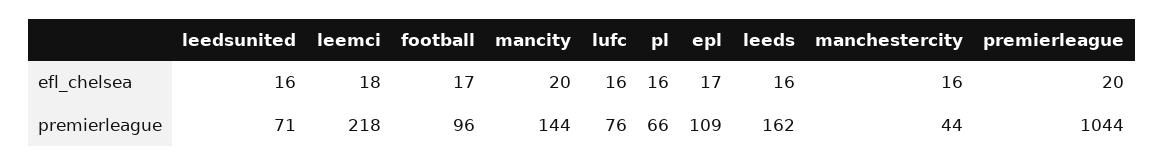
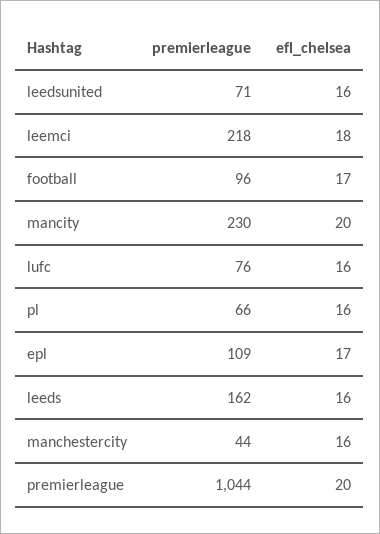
mancity, premierleague: 144 -> 230

